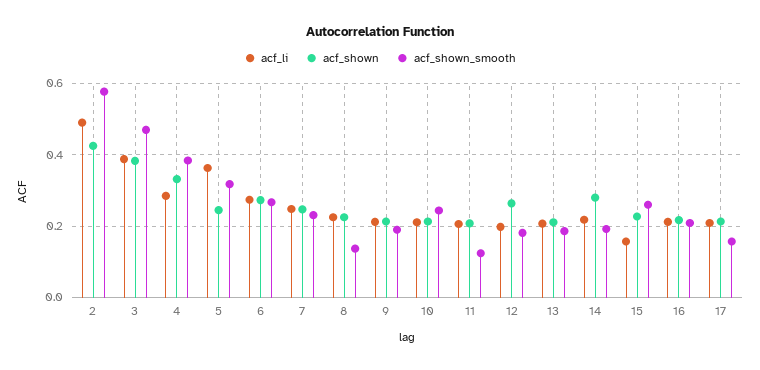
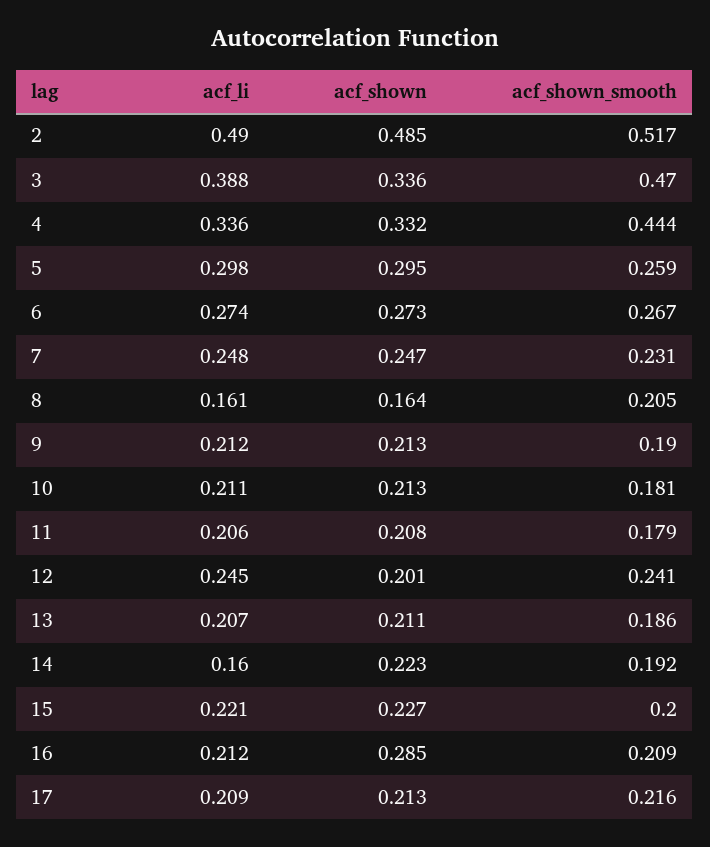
acf_shown, 2: 0.42 -> 0.485
acf_shown_smooth, 2: 0.58 -> 0.517
acf_shown, 3: 0.38 -> 0.336
acf_li, 4: 0.28 -> 0.336
acf_shown_smooth, 4: 0.38 -> 0.444
acf_li, 5: 0.36 -> 0.298
acf_shown, 5: 0.24 -> 0.295
acf_shown_smooth, 5: 0.32 -> 0.259
acf_li, 8: 0.22 -> 0.161
acf_shown, 8: 0.22 -> 0.164
acf_shown_smooth, 8: 0.14 -> 0.205
acf_shown_smooth, 10: 0.24 -> 0.181
acf_shown_smooth, 11: 0.12 -> 0.179
acf_li, 12: 0.2 -> 0.245
acf_shown, 12: 0.26 -> 0.201
acf_shown_smooth, 12: 0.18 -> 0.241
acf_li, 14: 0.22 -> 0.16
acf_shown, 14: 0.28 -> 0.223
acf_li, 15: 0.16 -> 0.221
acf_shown_smooth, 15: 0.26 -> 0.2
acf_shown, 16: 0.22 -> 0.285
acf_shown_smooth, 17: 0.16 -> 0.216

